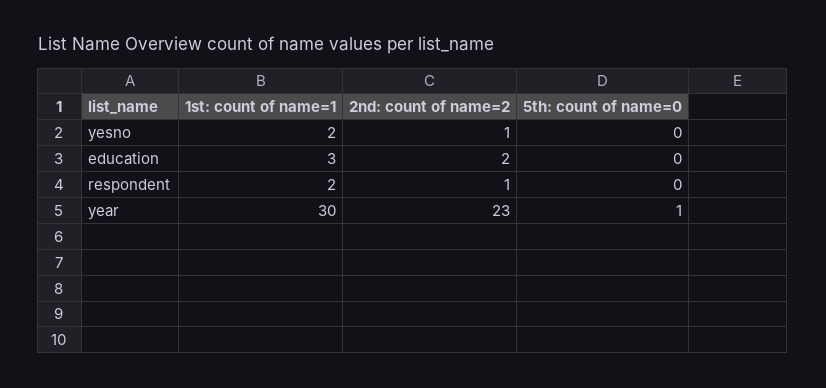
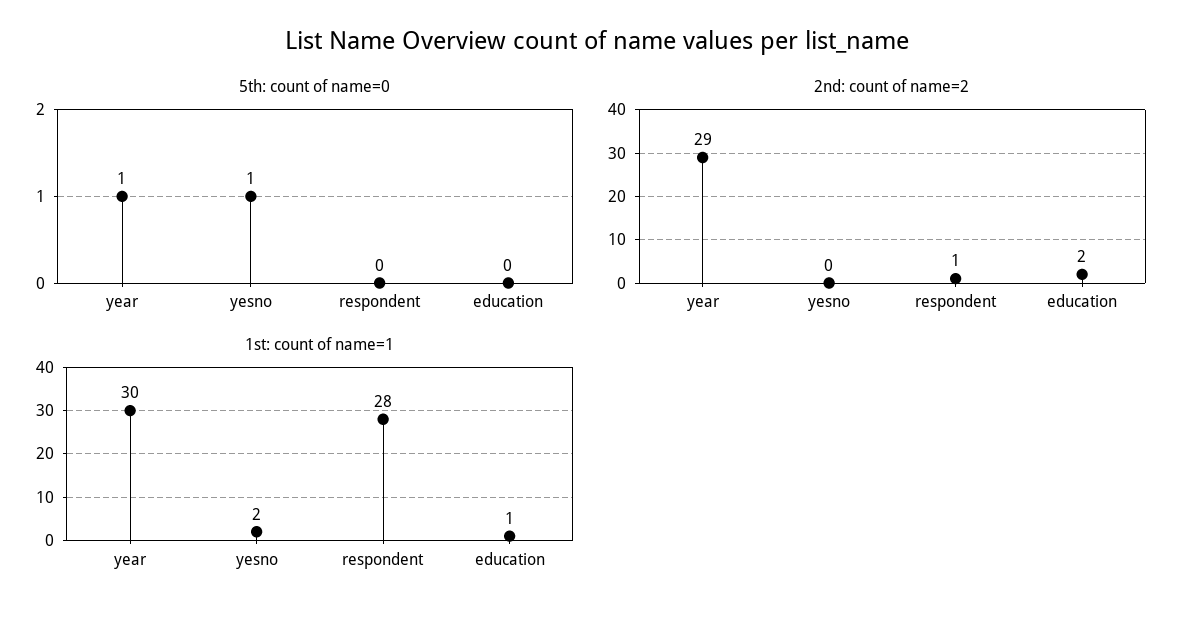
2nd: count of name=2, yesno: 1 -> 0
5th: count of name=0, yesno: 0 -> 1
1st: count of name=1, education: 3 -> 1
1st: count of name=1, respondent: 2 -> 28
2nd: count of name=2, year: 23 -> 29

